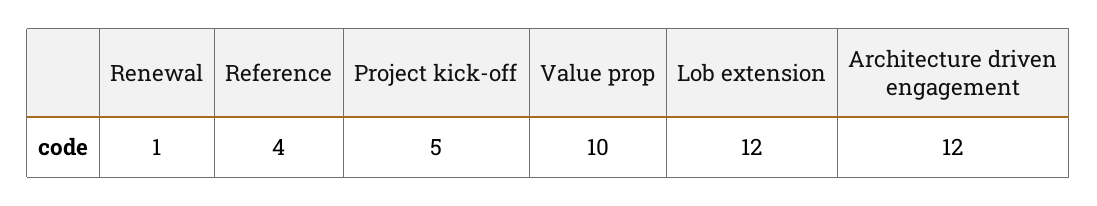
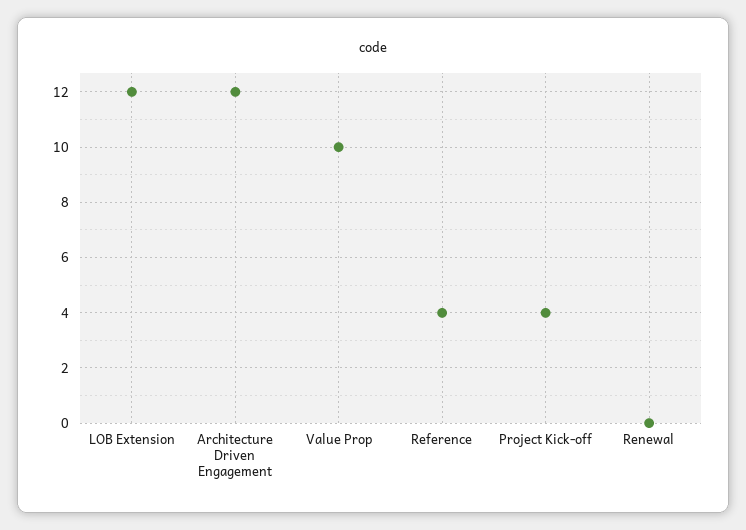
Renewal: 1 -> 0
Project kick-off: 5 -> 4

